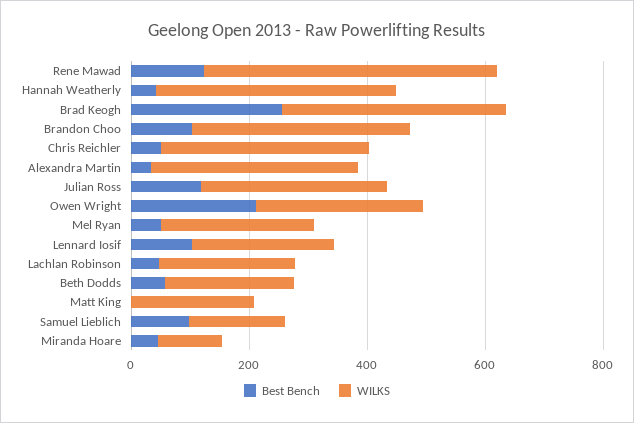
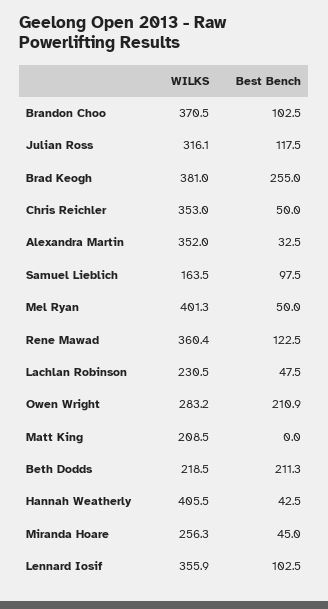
WILKS, Rene Mawad: 500 -> 360.4
WILKS, Mel Ryan: 250 -> 401.3
WILKS, Lennard Iosif: 250 -> 355.9
Best Bench, Beth Dodds: 50 -> 211.3
WILKS, Miranda Hoare: 100 -> 256.3

